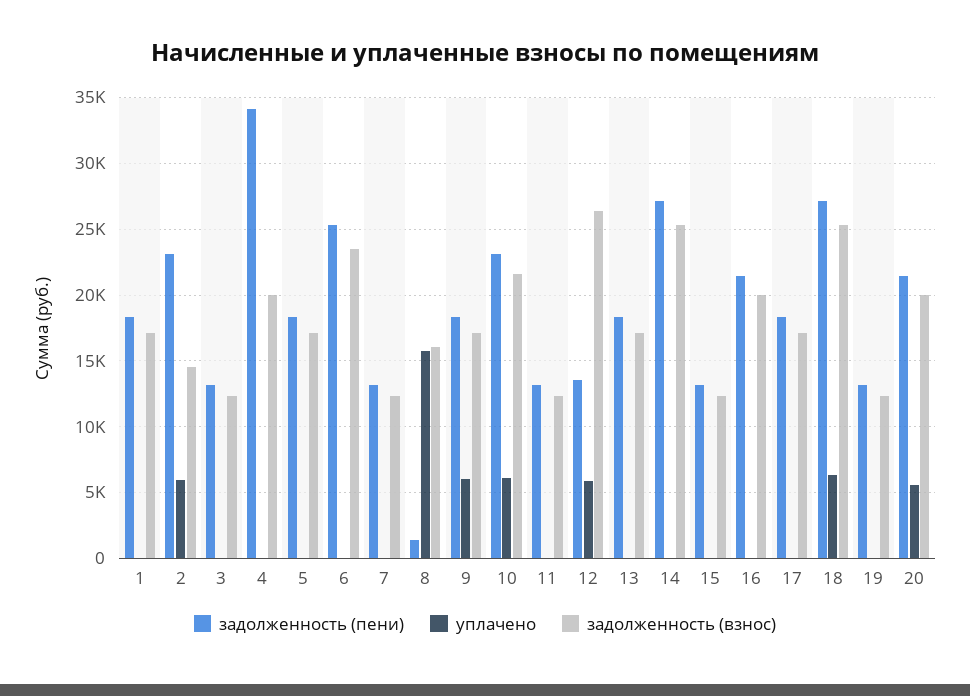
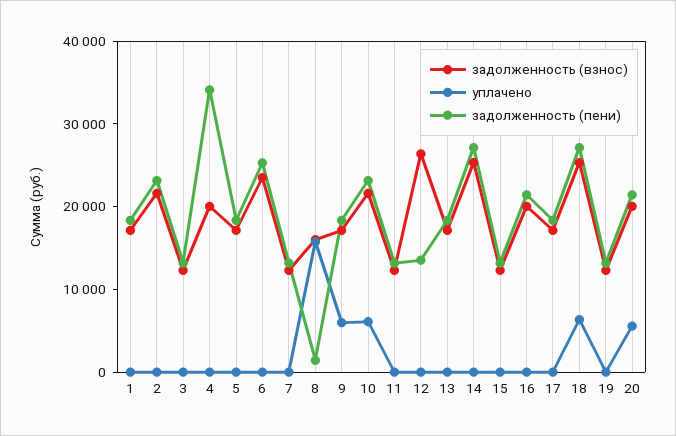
уплачено, 2: 6000 -> 0
задолженность (взнос), 2: 14500 -> 22000
уплачено, 12: 6000 -> 0

